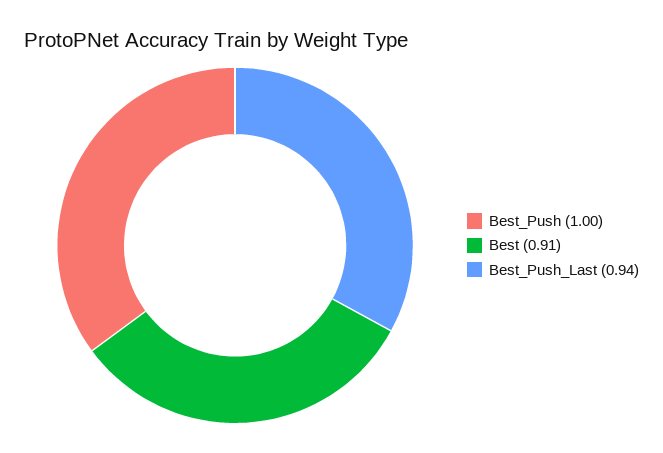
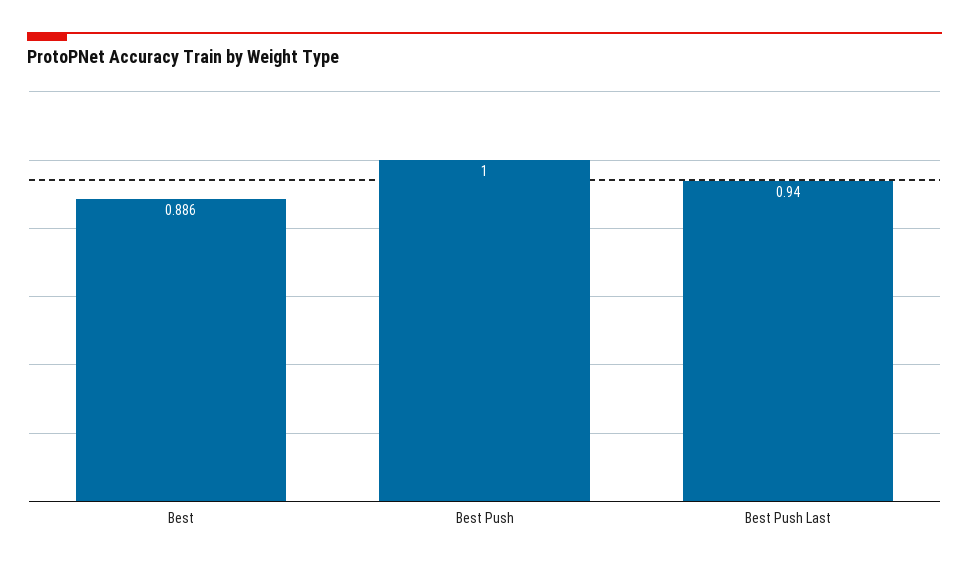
Best: 0.91 -> 0.886

